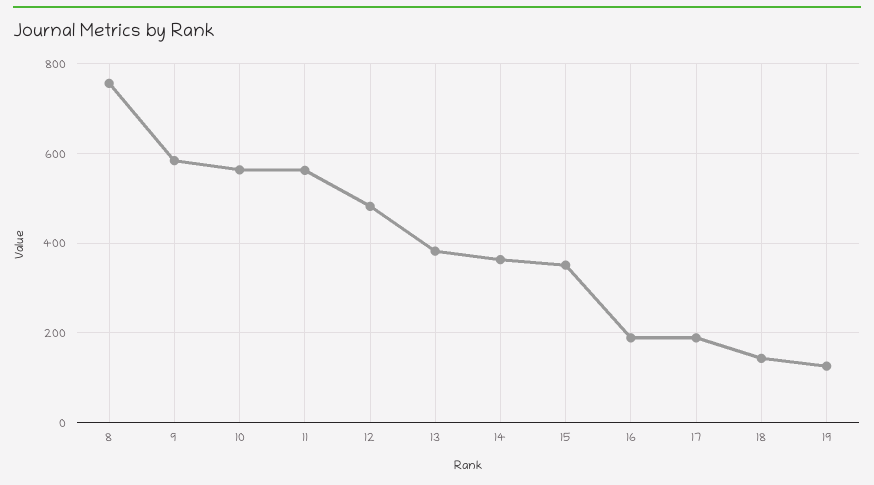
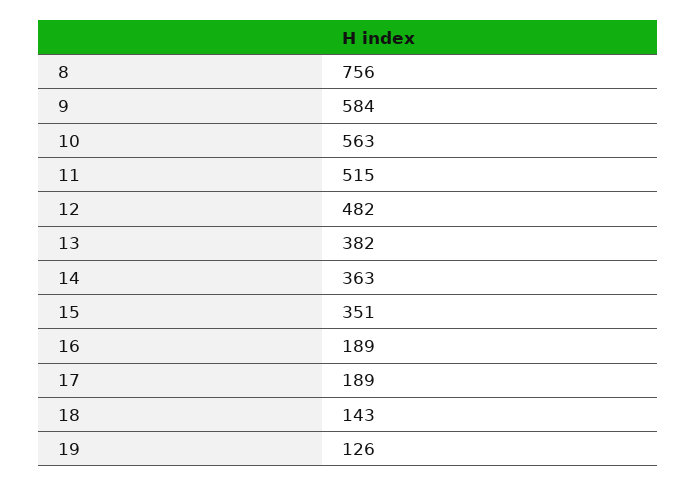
11: 560 -> 515

